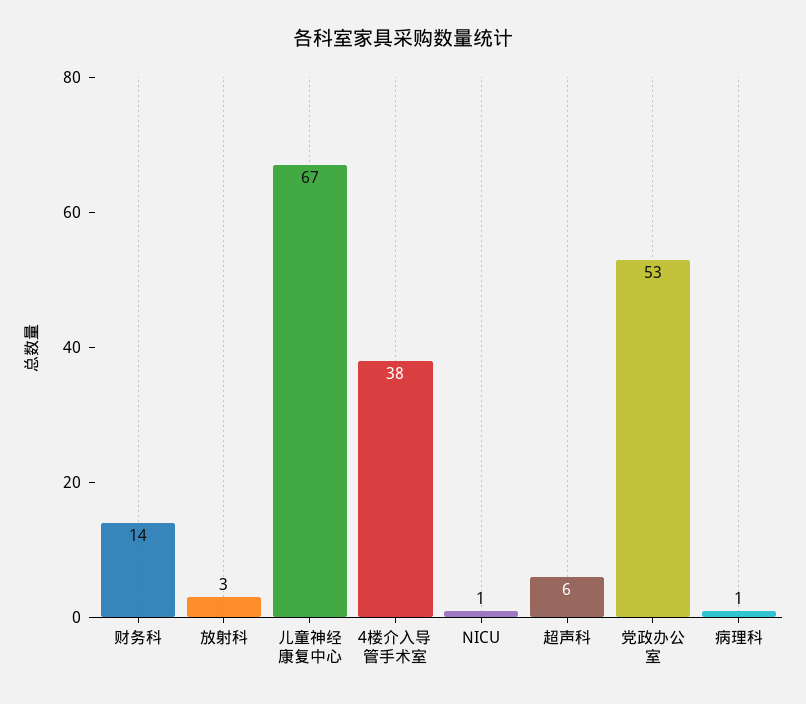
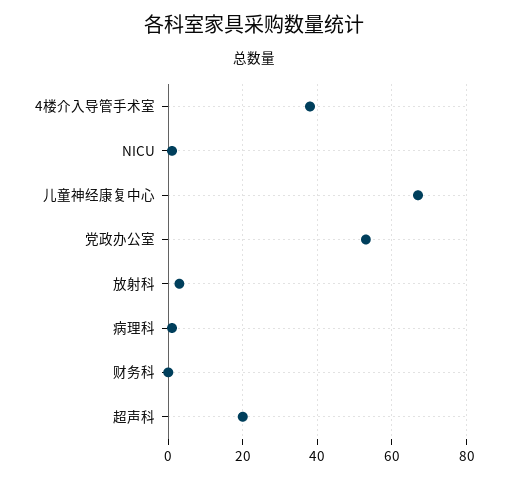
财务科: 14 -> 0
超声科: 6 -> 20

